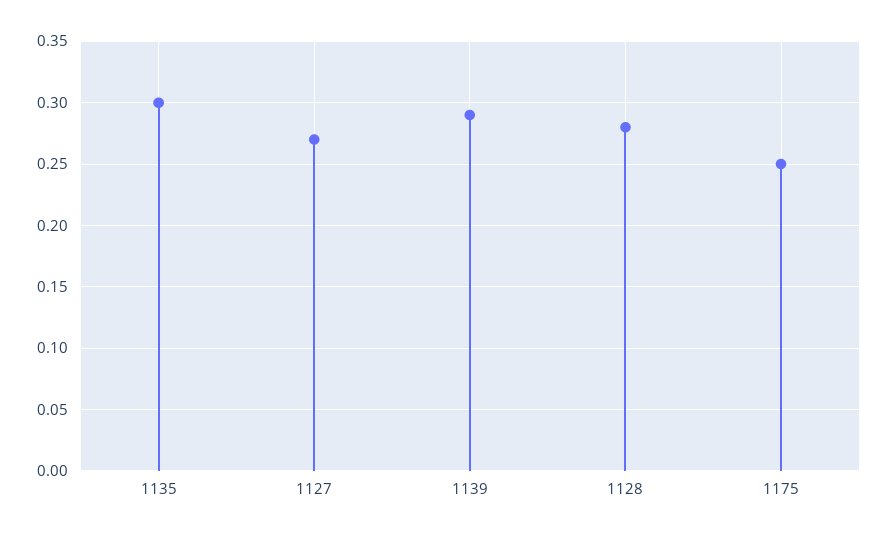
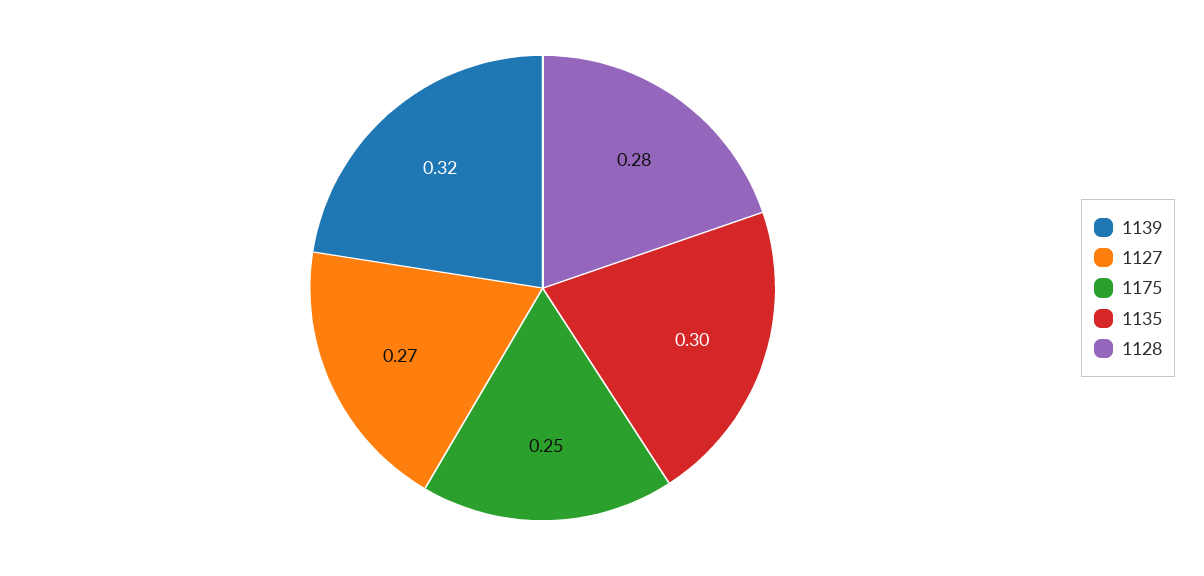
1139: 0.29 -> 0.32

